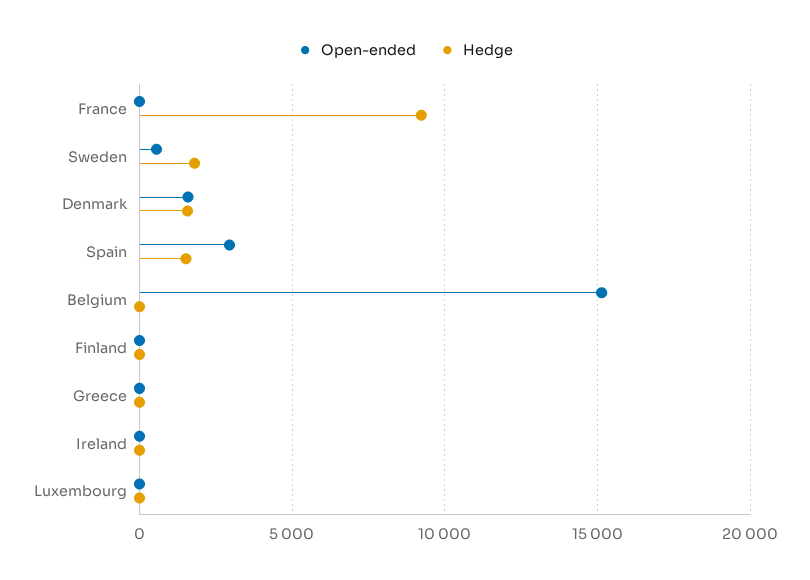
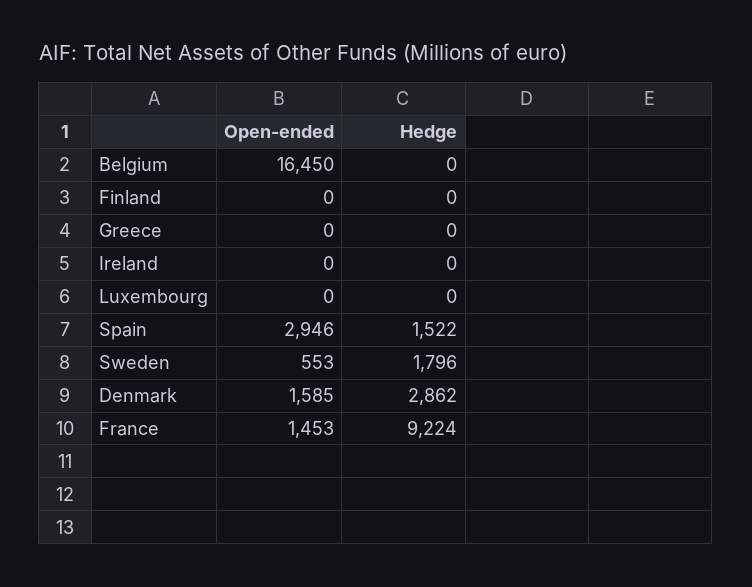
Open-ended, France: 0 -> 1453
Hedge, Denmark: 1500 -> 2862
Open-ended, Belgium: 15000 -> 16450

